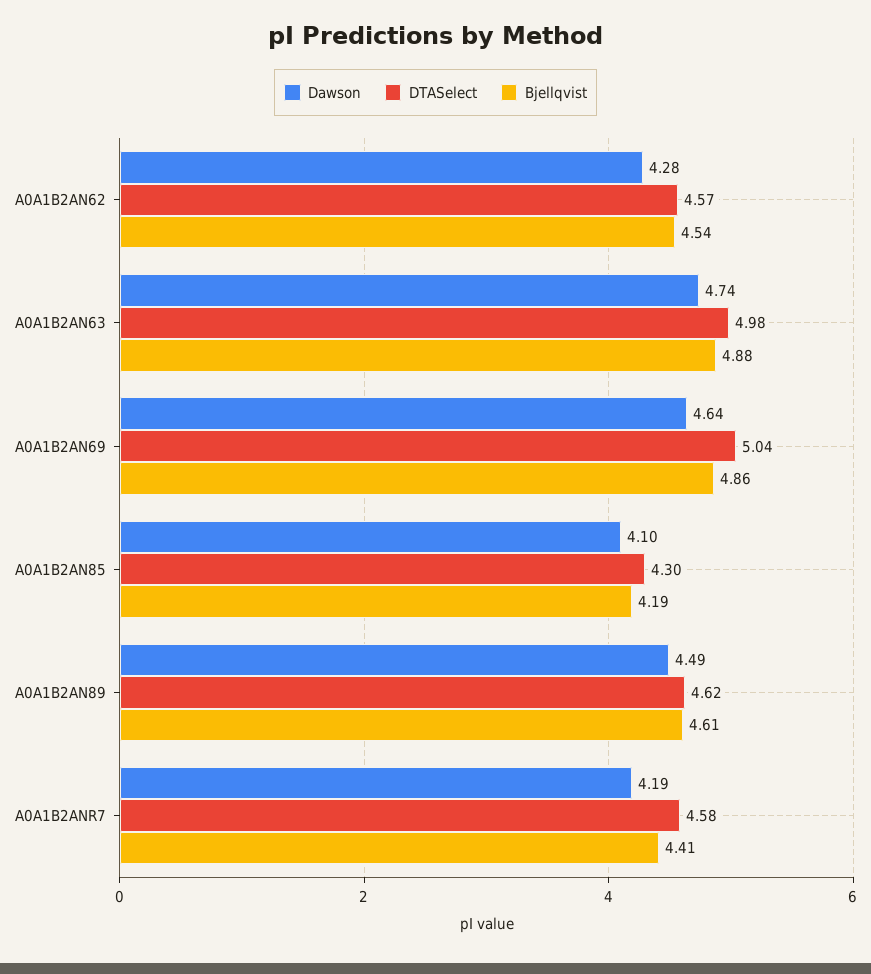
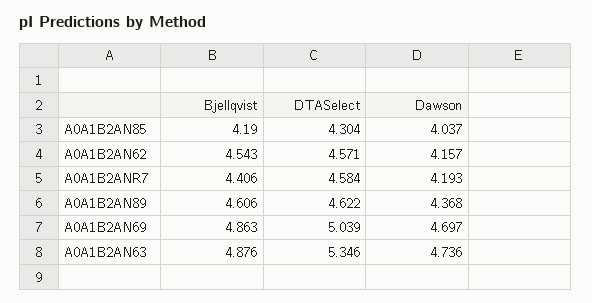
Dawson, A0A1B2AN62: 4.28 -> 4.157
DTASelect, A0A1B2AN63: 4.98 -> 5.346
Dawson, A0A1B2AN69: 4.64 -> 4.697
Dawson, A0A1B2AN85: 4.1 -> 4.037
Dawson, A0A1B2AN89: 4.49 -> 4.368

